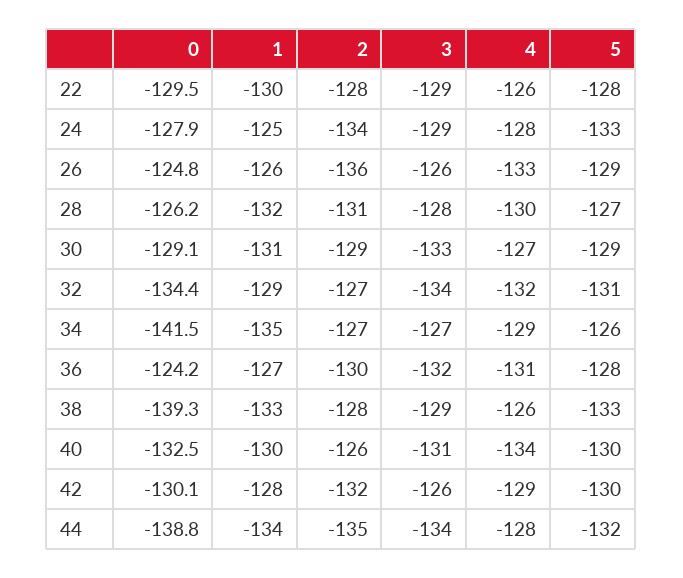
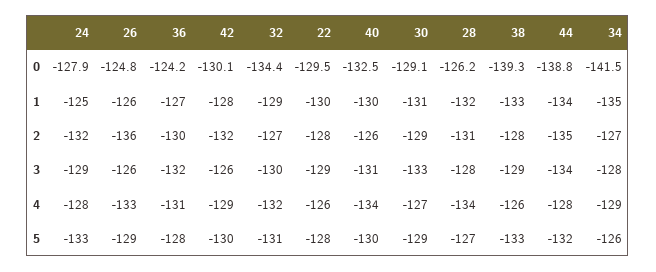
2, 24: -134 -> -132
4, 28: -130 -> -134
3, 32: -134 -> -130
3, 34: -127 -> -128

